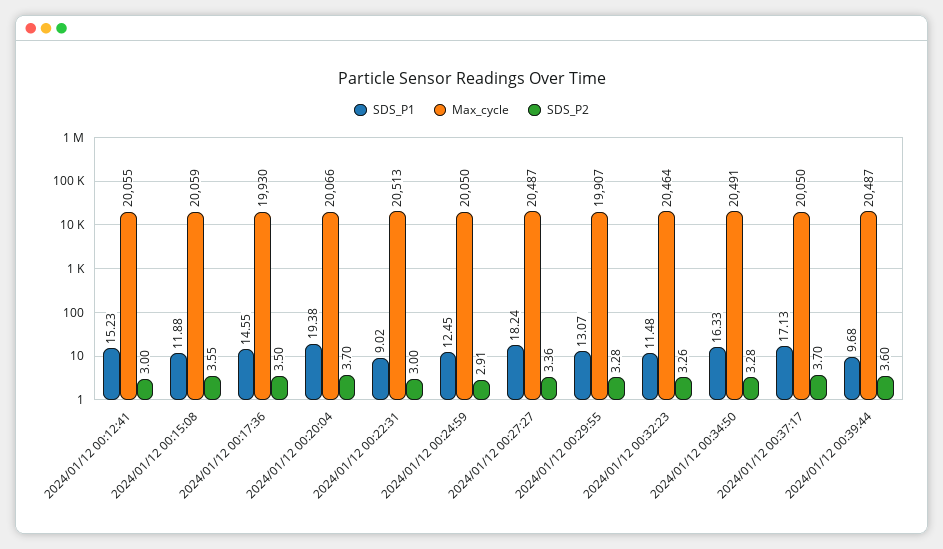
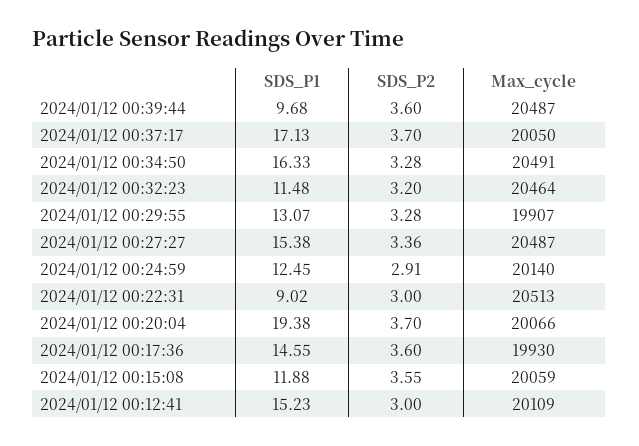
Max_cycle, 2024/01/12 00:12:41: 20055 -> 20109
SDS_P2, 2024/01/12 00:17:36: 3.5 -> 3.6
Max_cycle, 2024/01/12 00:24:59: 20050 -> 20140
SDS_P1, 2024/01/12 00:27:27: 18.24 -> 15.38
SDS_P2, 2024/01/12 00:32:23: 3.26 -> 3.2

